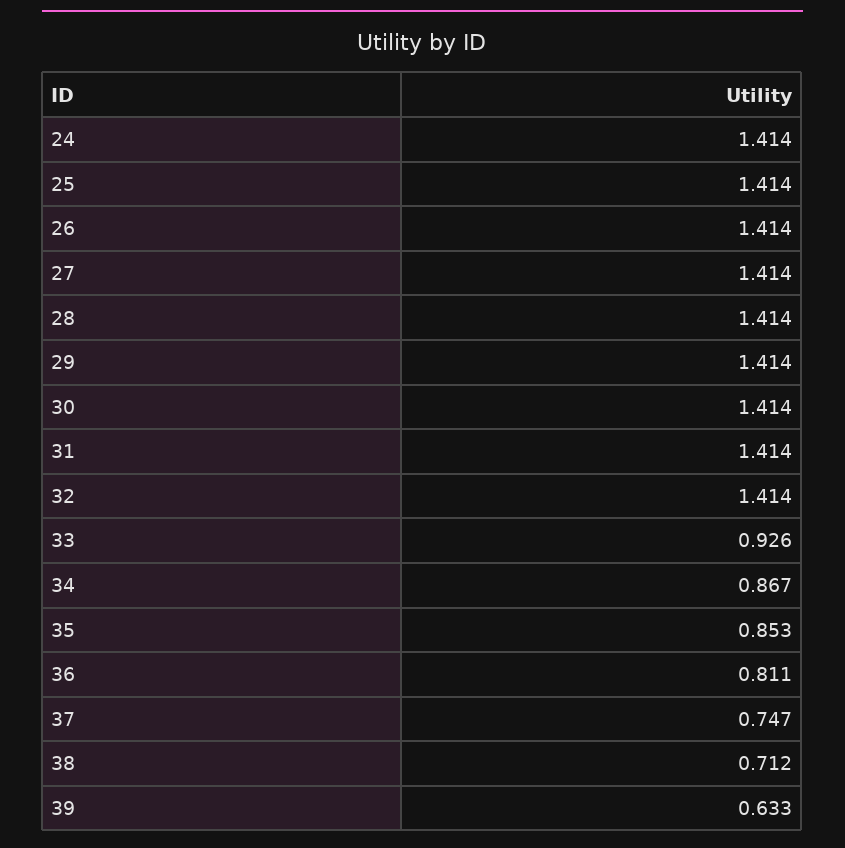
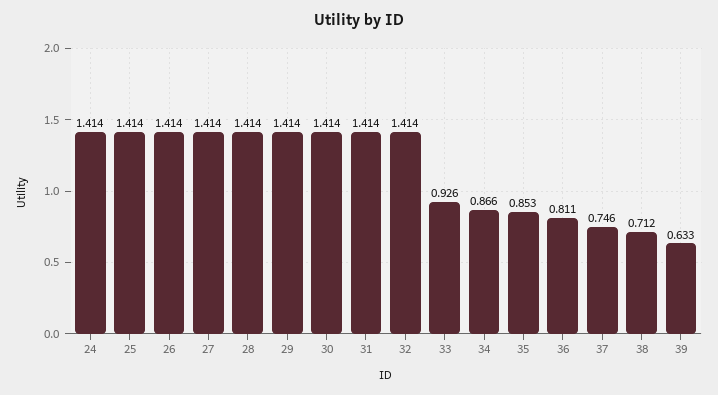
34: 0.867 -> 0.866
37: 0.747 -> 0.746

